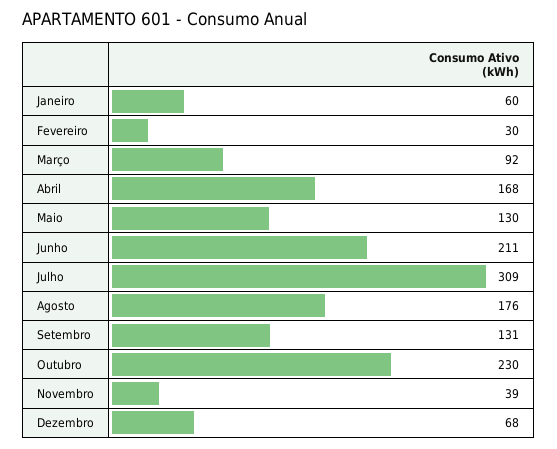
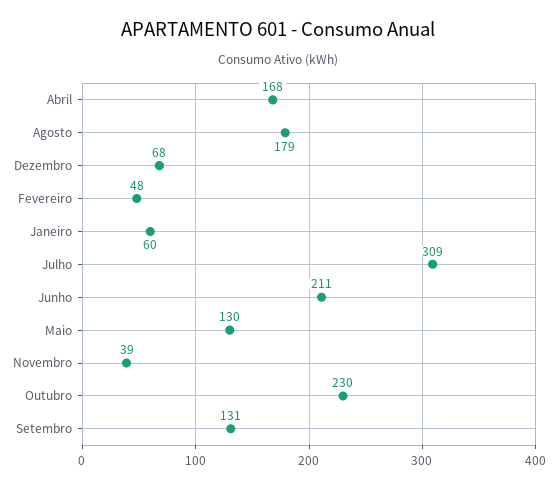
Fevereiro: 30 -> 48
Março: 92 -> none
Agosto: 176 -> 179

